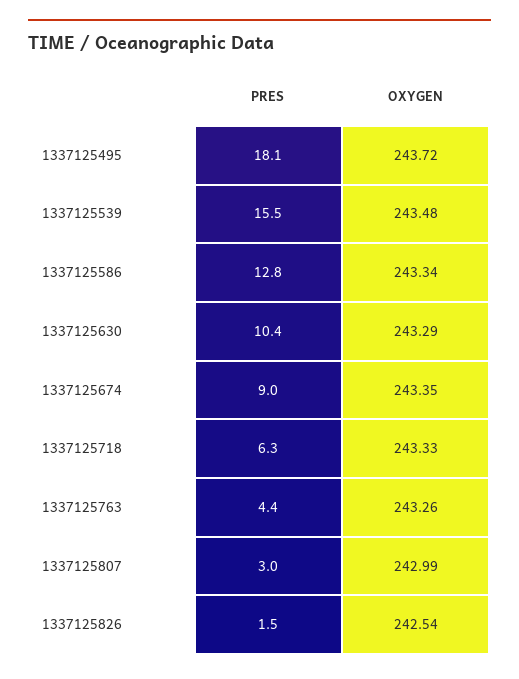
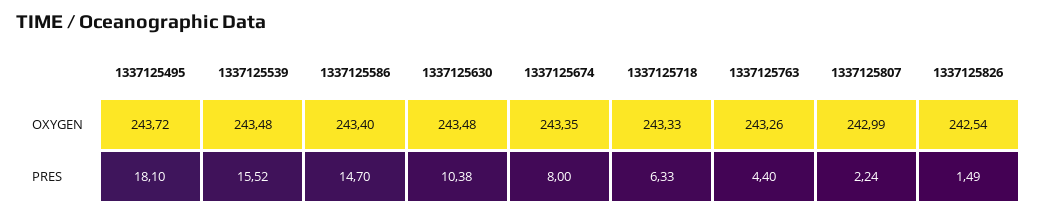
PRES, 1337125586: 12.8 -> 14.7
OXYGEN, 1337125586: 243.34 -> 243.4
OXYGEN, 1337125630: 243.29 -> 243.48
PRES, 1337125674: 9 -> 8
PRES, 1337125807: 3 -> 2.24

